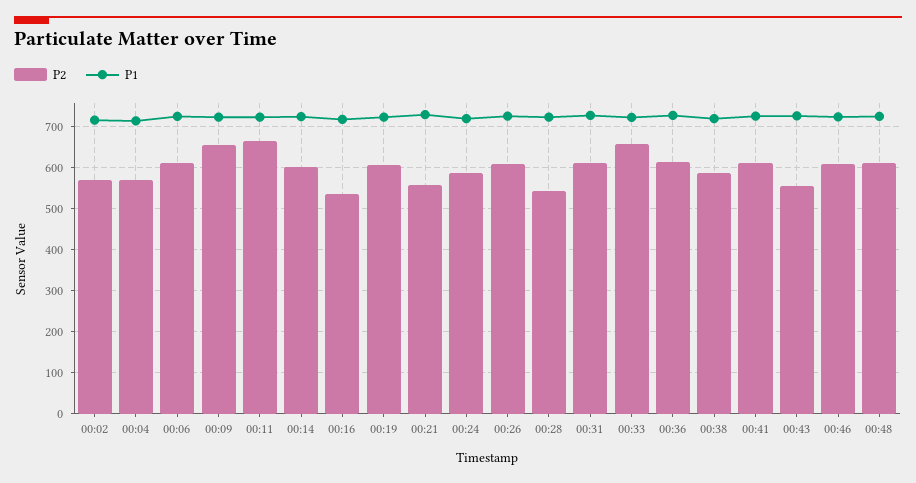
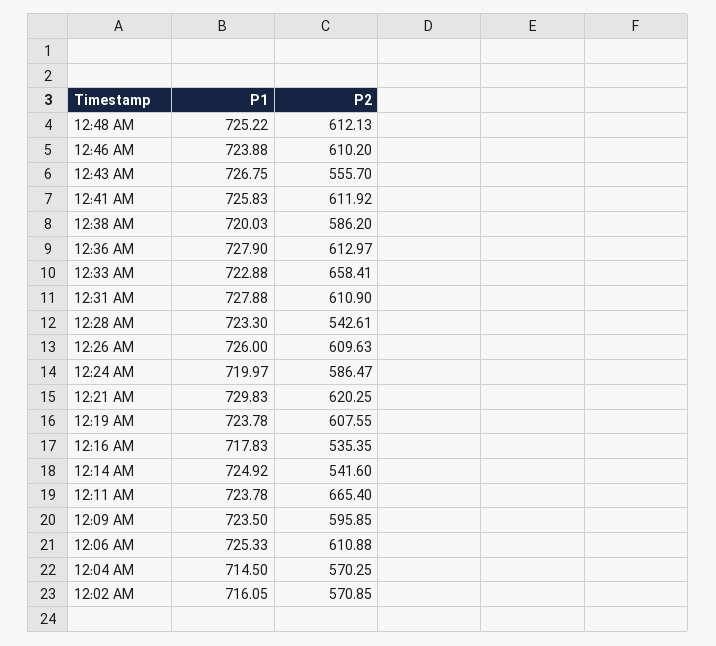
P2, 00:09: 660 -> 595.85
P2, 00:14: 600 -> 541.6
P2, 00:21: 560 -> 620.25

